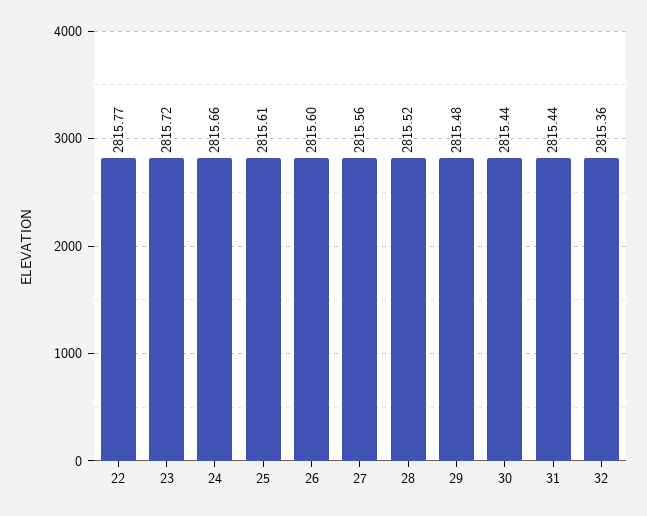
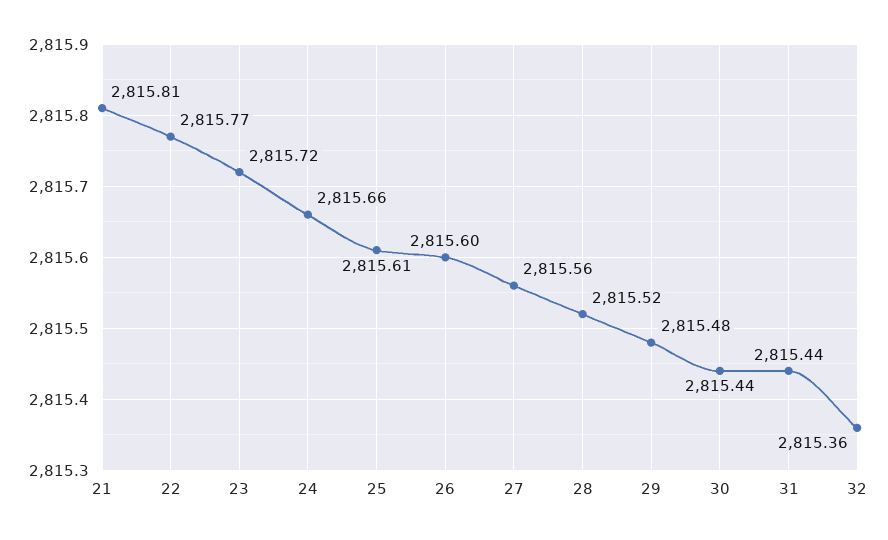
21: none -> 2815.81

